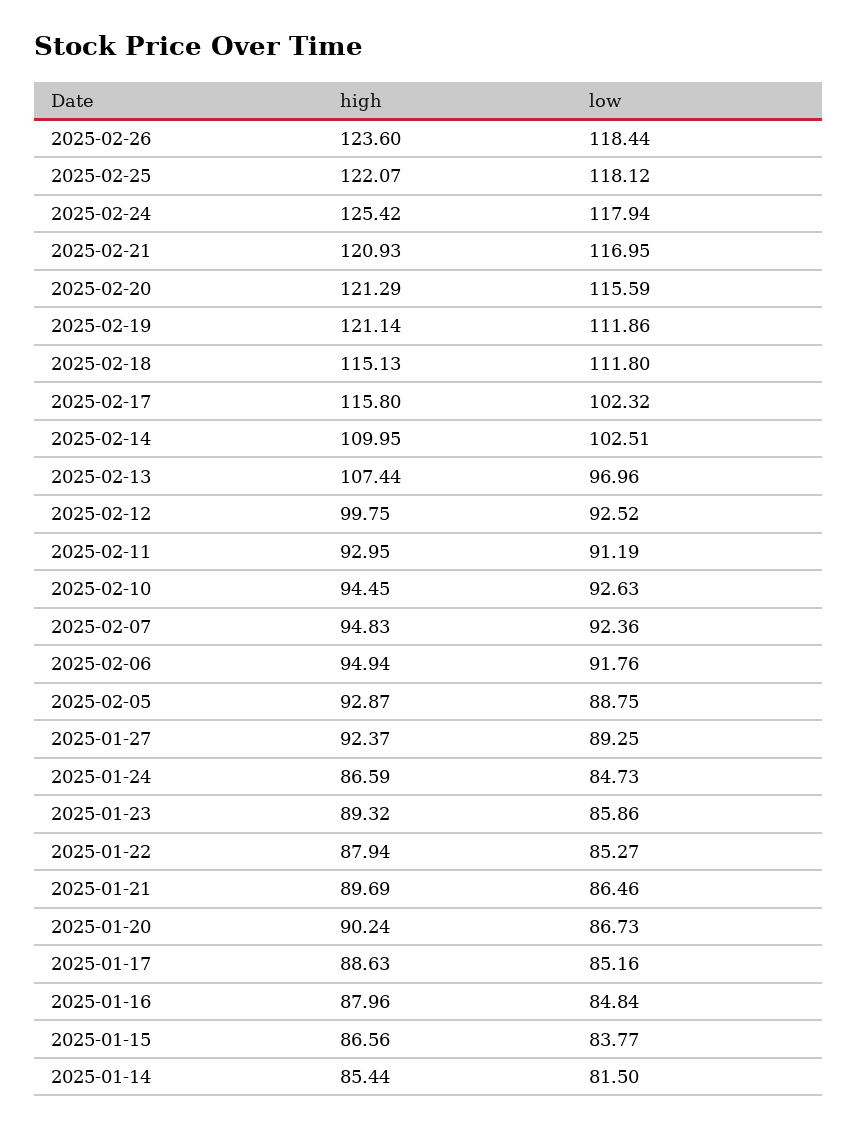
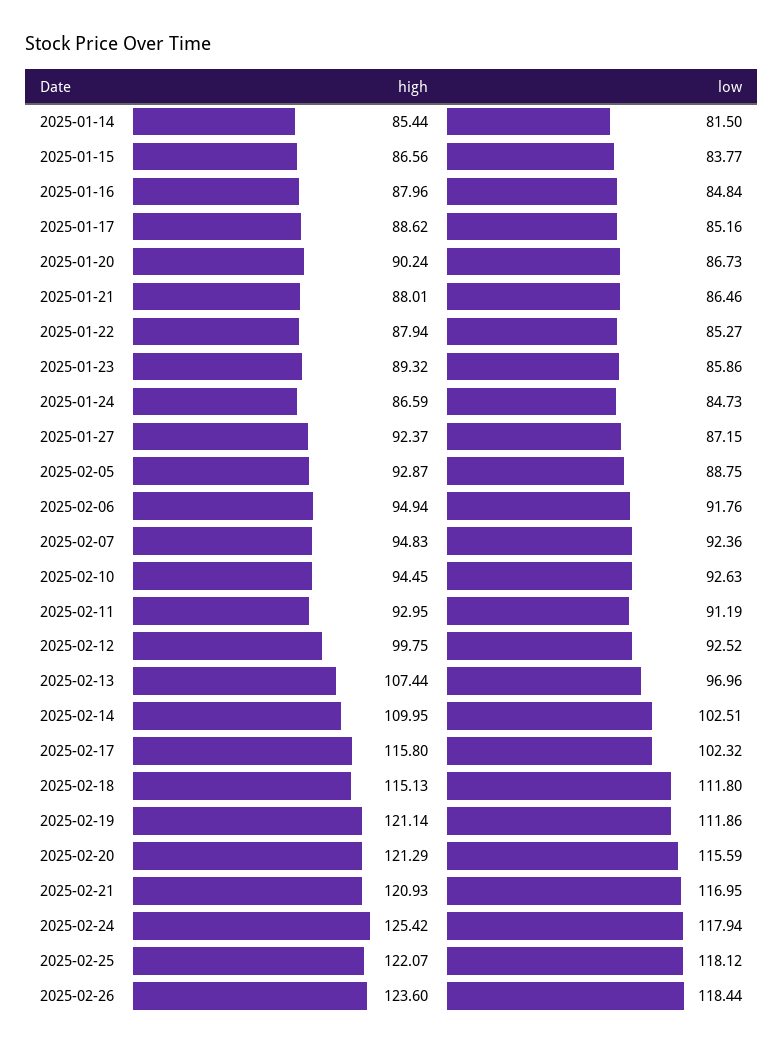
low, 2025-01-27: 89.25 -> 87.15
high, 2025-01-21: 89.69 -> 88.01
high, 2025-01-17: 88.63 -> 88.62

